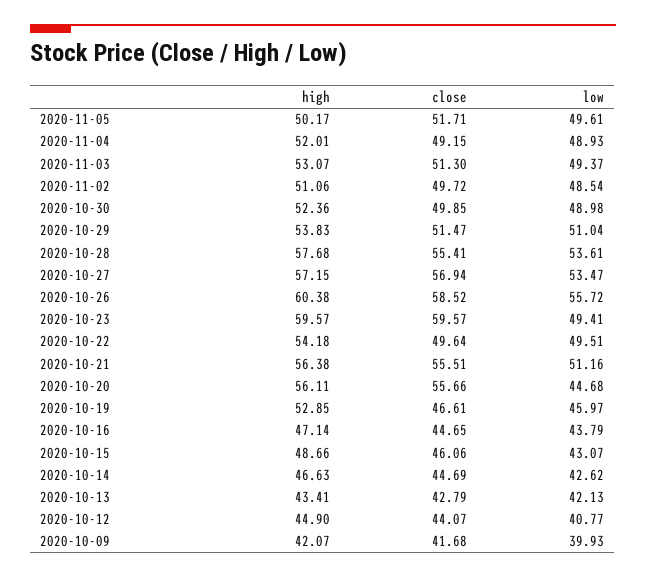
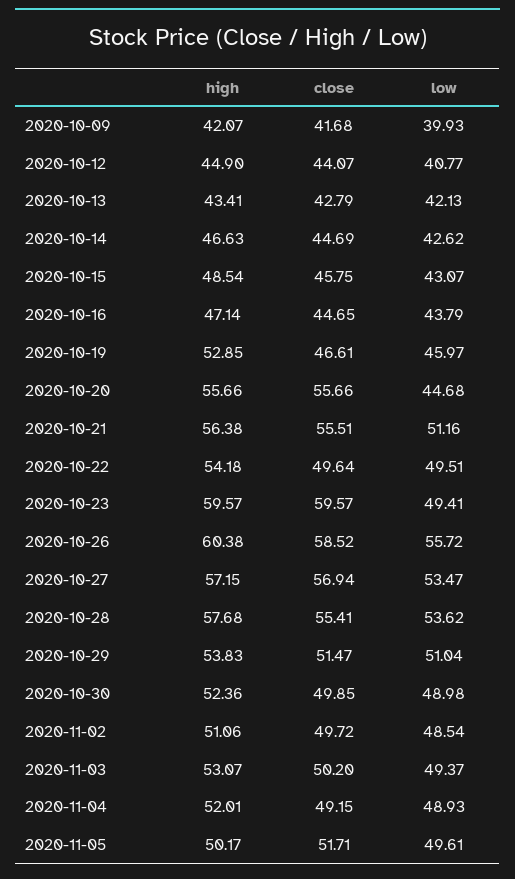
close, 2020-11-03: 51.3 -> 50.2
low, 2020-10-28: 53.61 -> 53.62
high, 2020-10-20: 56.11 -> 55.66
high, 2020-10-15: 48.66 -> 48.54
close, 2020-10-15: 46.06 -> 45.75

